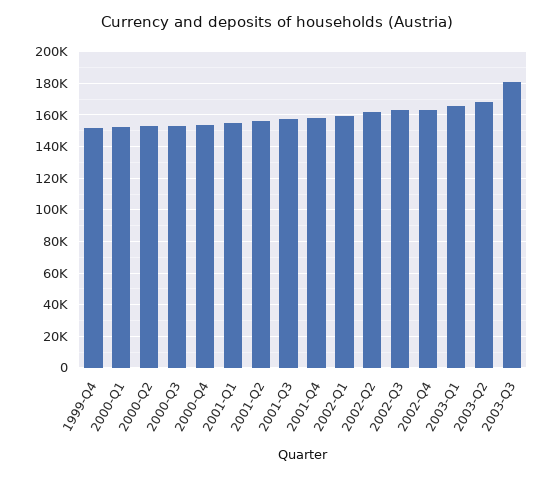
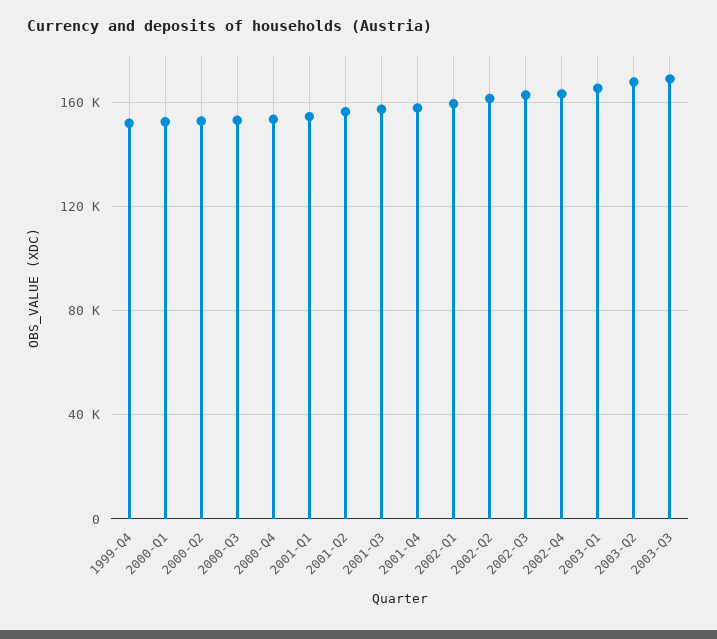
2003-Q3: 180000 -> 170000

